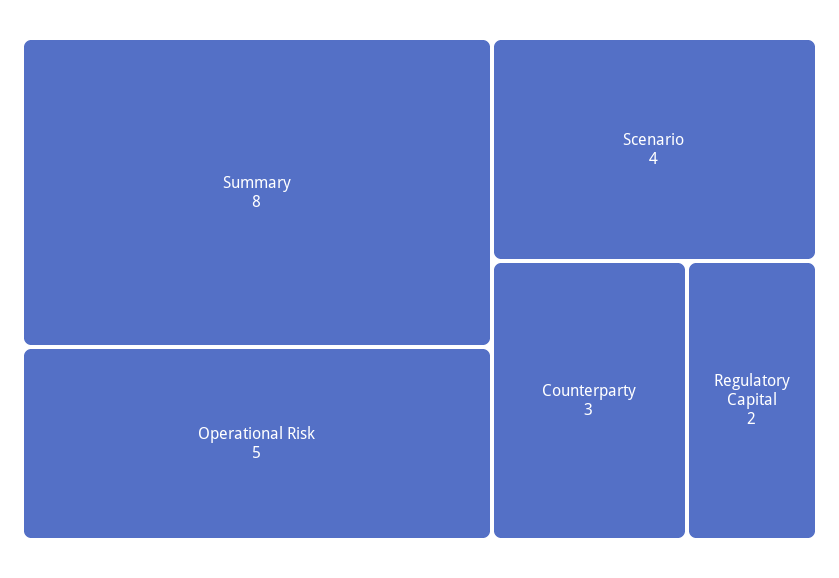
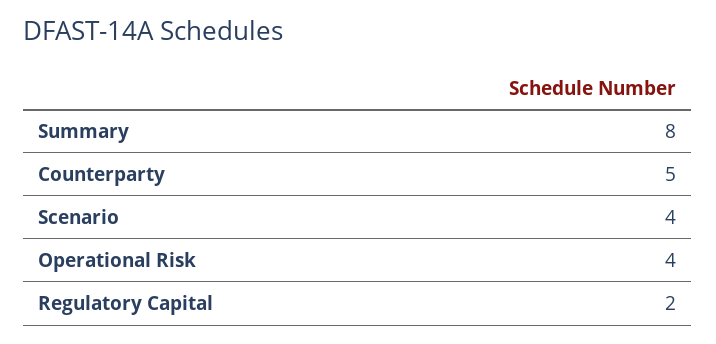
Operational Risk: 5 -> 4
Counterparty: 3 -> 5

